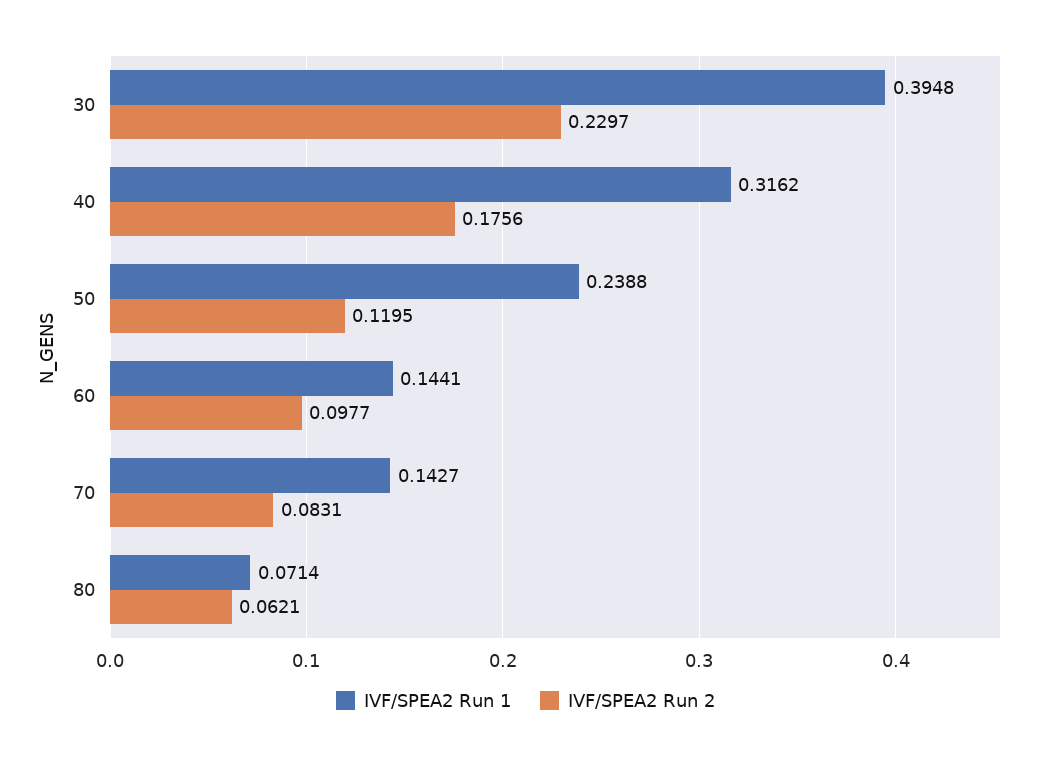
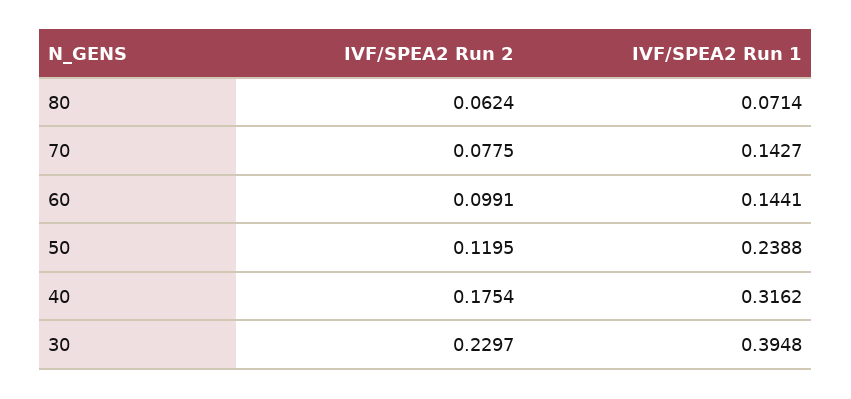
IVF/SPEA2 Run 2, 40: 0.1756 -> 0.1754
IVF/SPEA2 Run 2, 60: 0.0977 -> 0.0991
IVF/SPEA2 Run 2, 70: 0.0831 -> 0.0775
IVF/SPEA2 Run 2, 80: 0.0621 -> 0.0624

